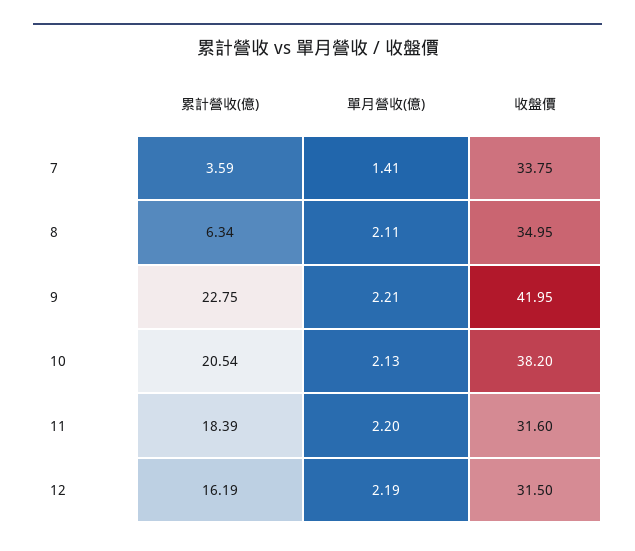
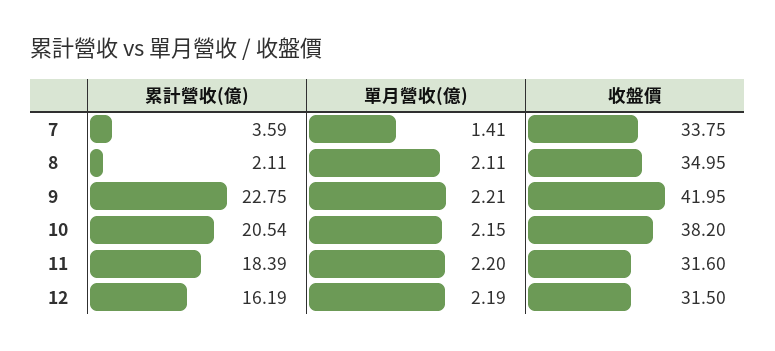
累計營收(億), 8: 6.34 -> 2.11
單月營收(億), 10: 2.13 -> 2.15

